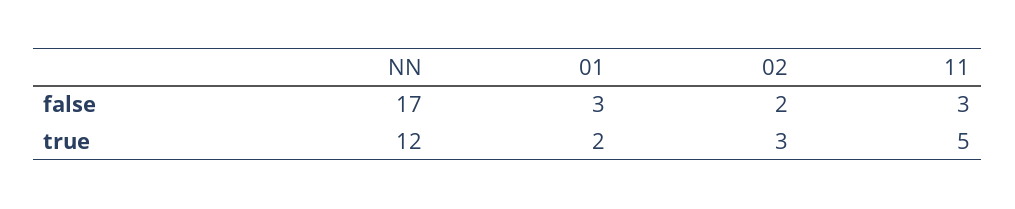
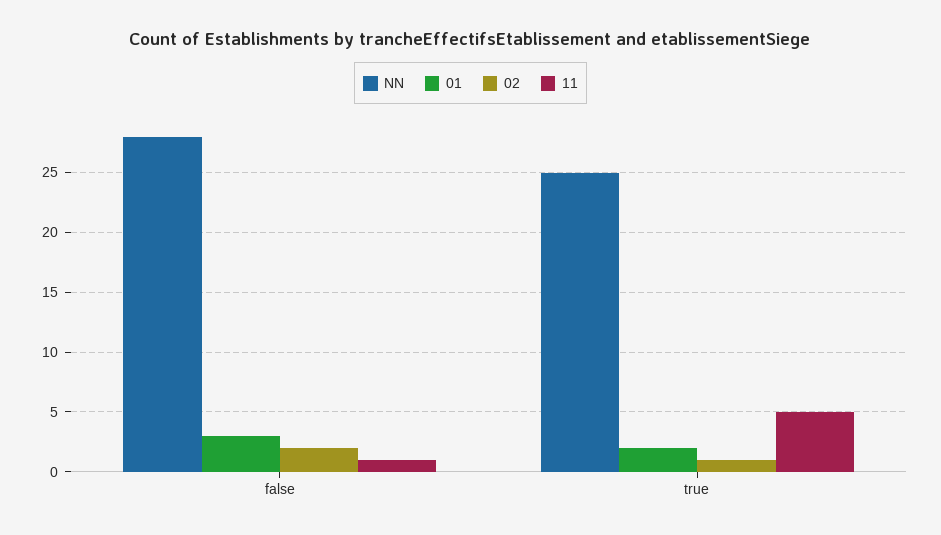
NN, false: 17 -> 28
11, false: 3 -> 1
NN, true: 12 -> 25
02, true: 3 -> 1

